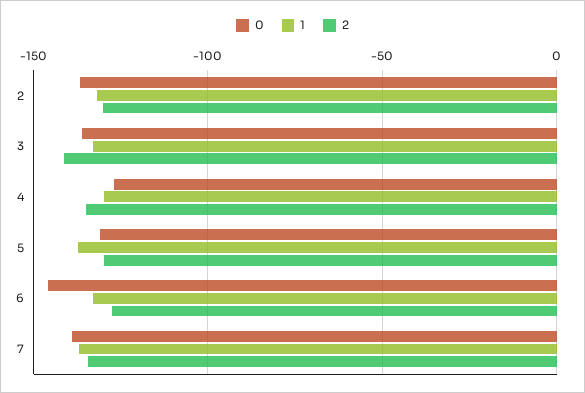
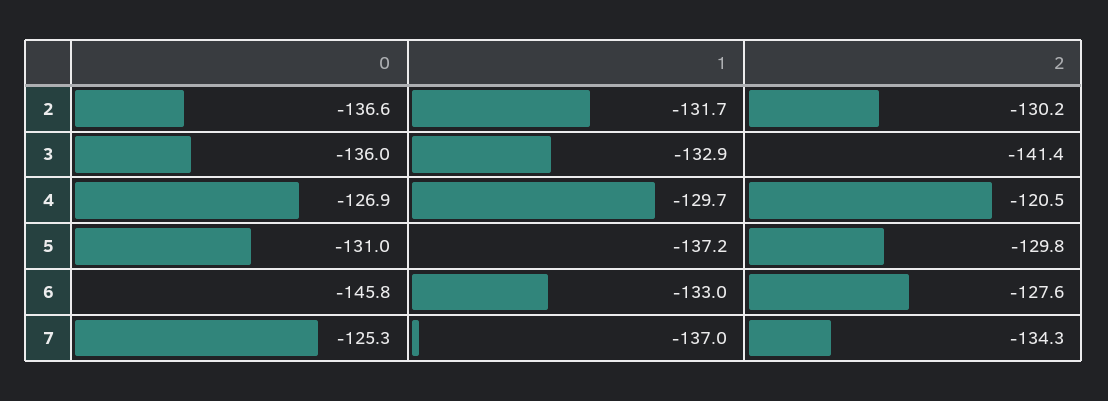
2, 4: -135 -> -120.5
0, 7: -140 -> -125.3

